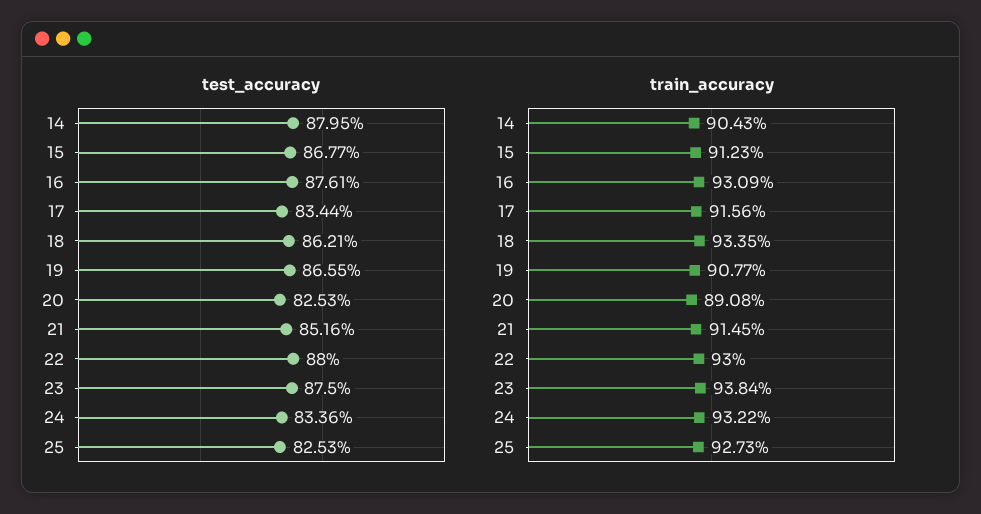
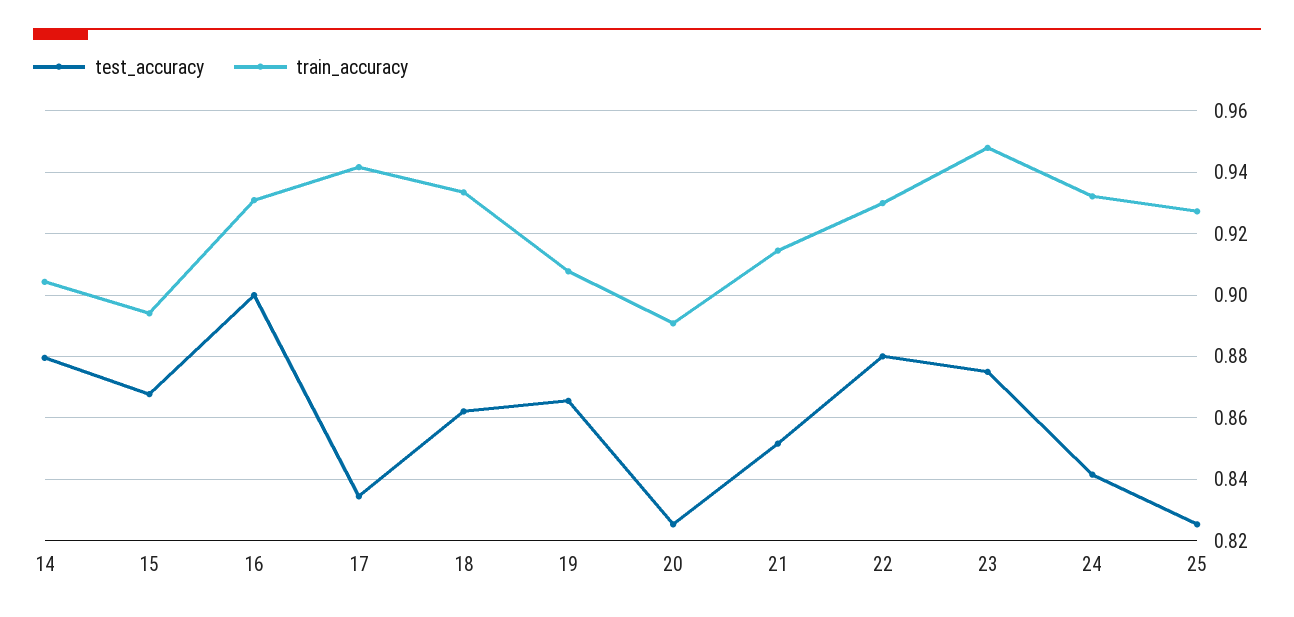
test_accuracy, 16: 0.8761 -> 0.9
test_accuracy, 24: 0.8336 -> 0.842
train_accuracy, 15: 0.9123 -> 0.894
train_accuracy, 17: 0.9156 -> 0.942
train_accuracy, 23: 0.9384 -> 0.948

